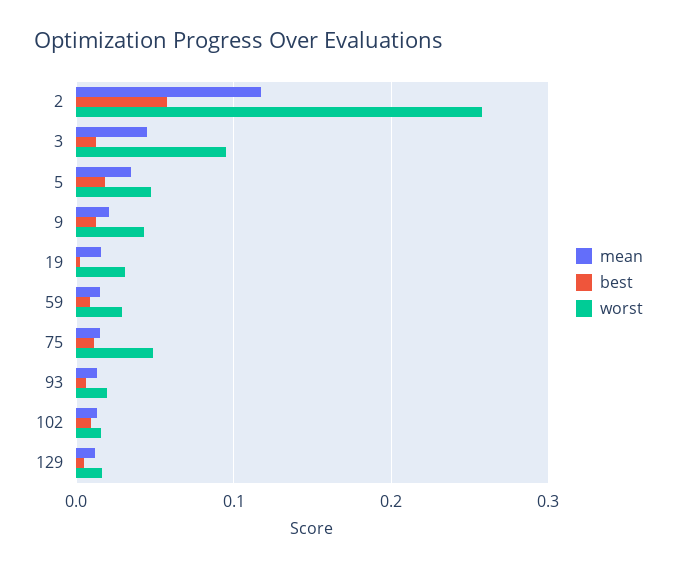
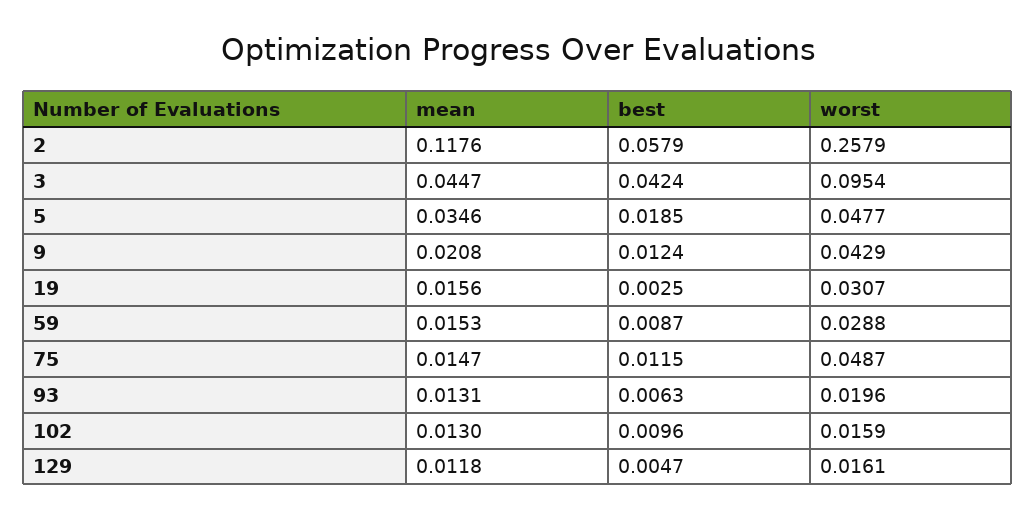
best, 3: 0.01 -> 0.0424

